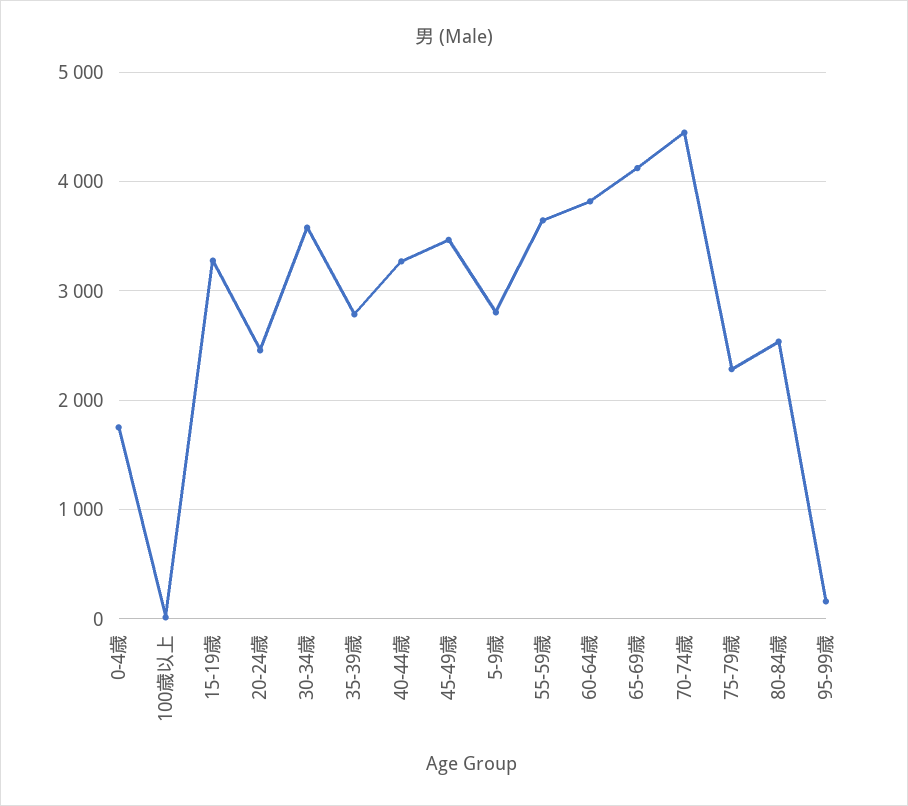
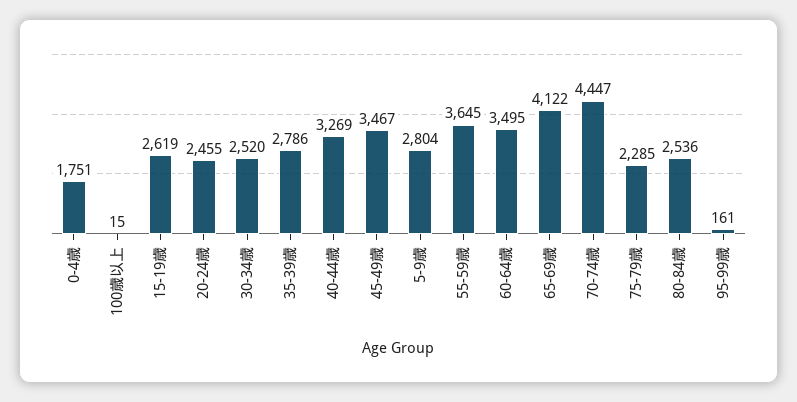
15-19歳: 3300 -> 2619
30-34歳: 3600 -> 2520
60-64歳: 3800 -> 3495

